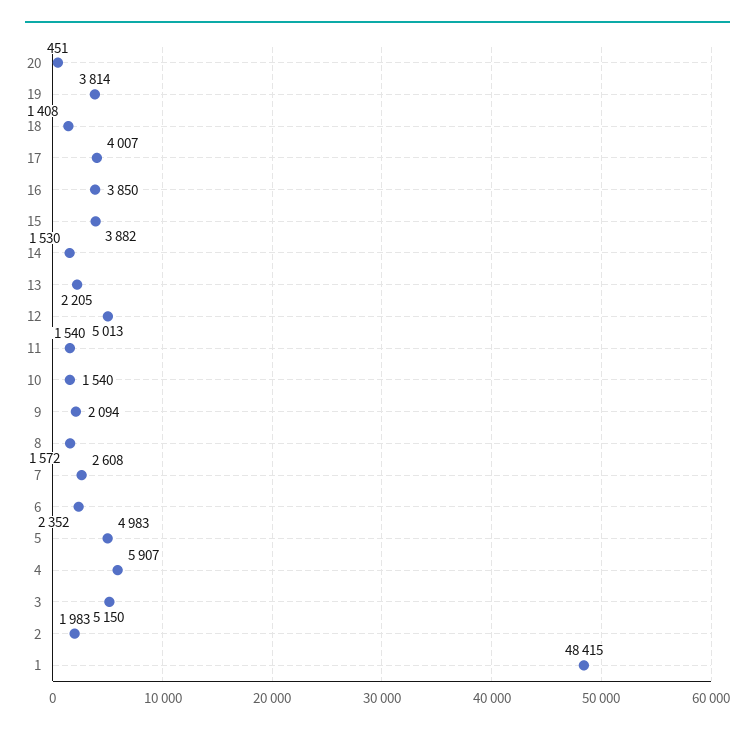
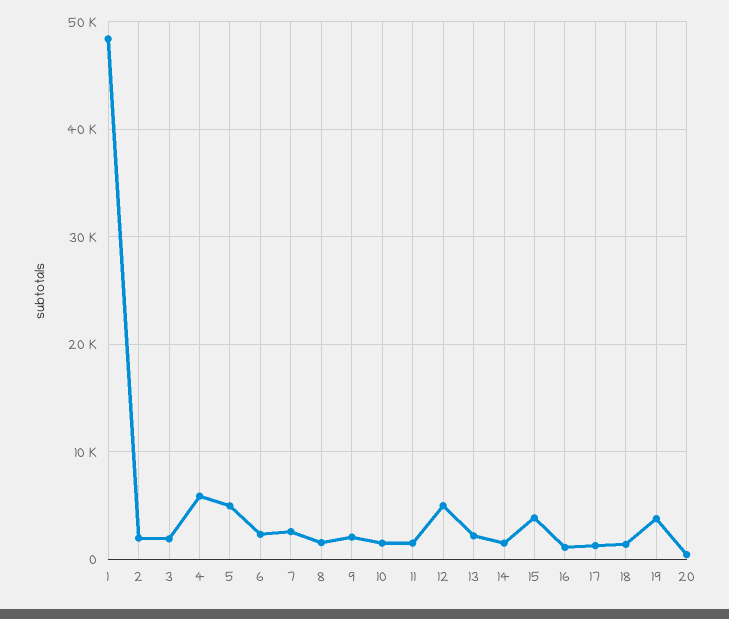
17: 4007 -> 1000
16: 3850 -> 1000
3: 5150 -> 2000

